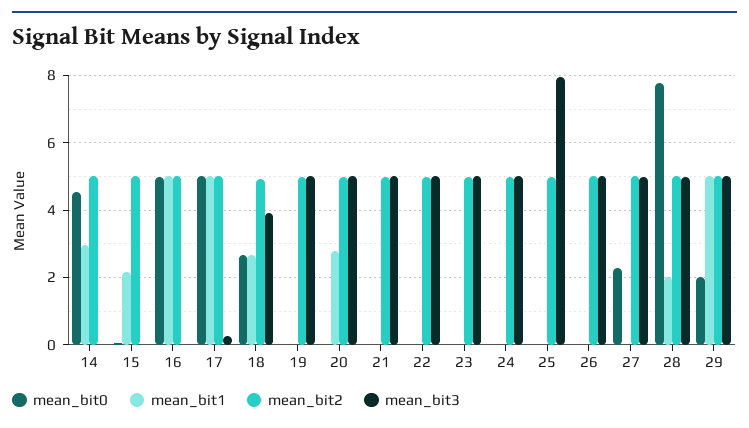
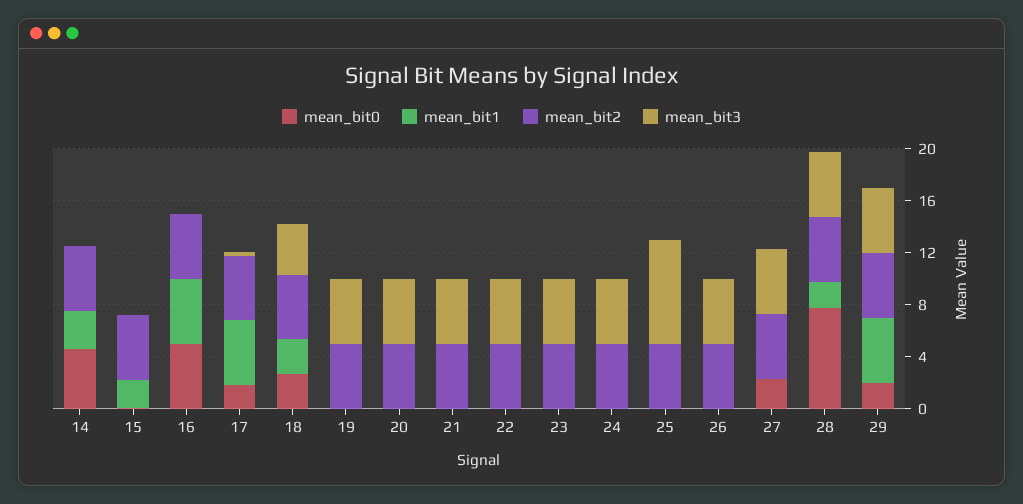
mean_bit0, 17: 5 -> 2
mean_bit1, 20: 2.8 -> 0

